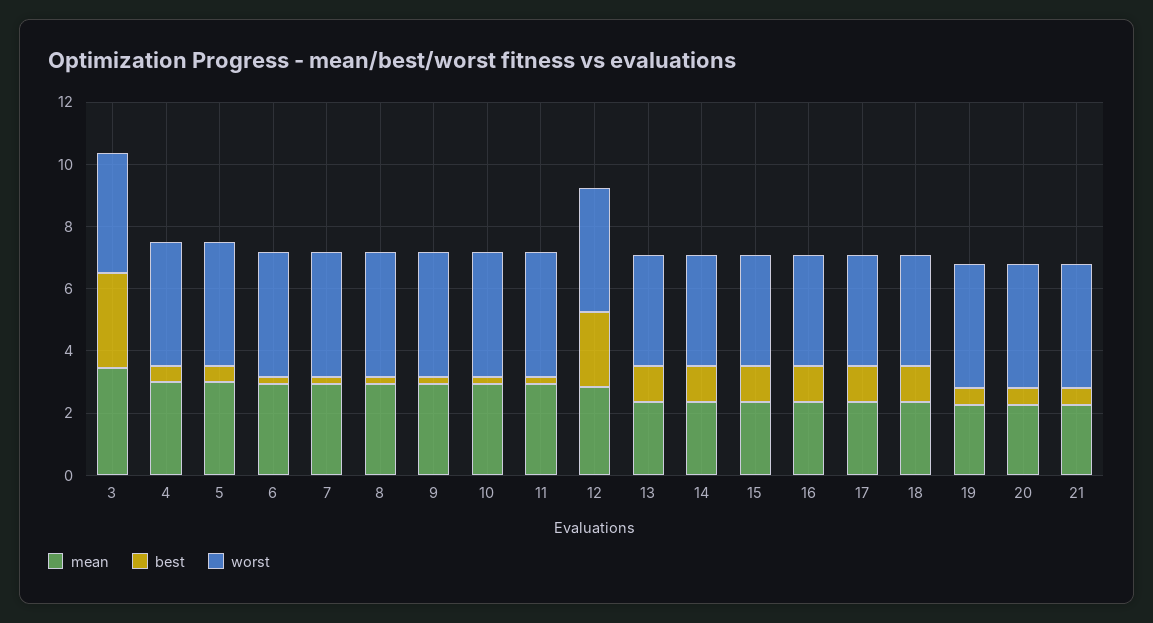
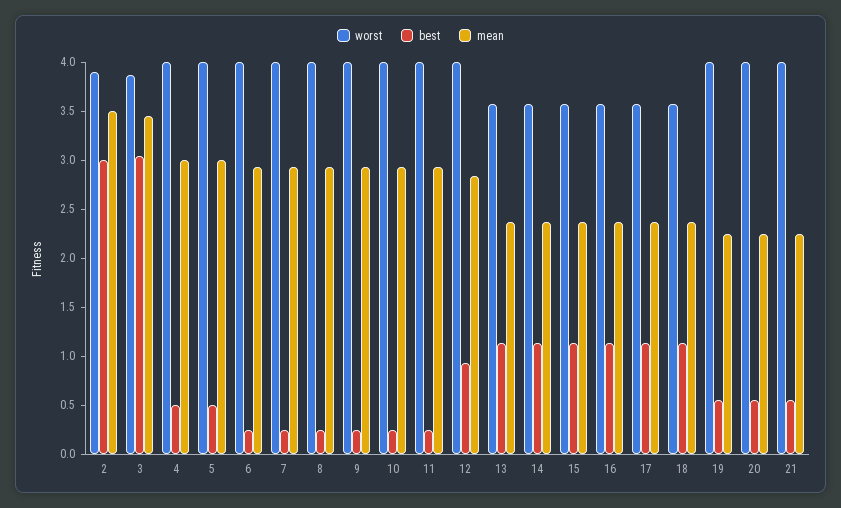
best, 12: 2.5 -> 0.9
worst, 2: none -> 3.9
best, 2: none -> 3
mean, 2: none -> 3.5

